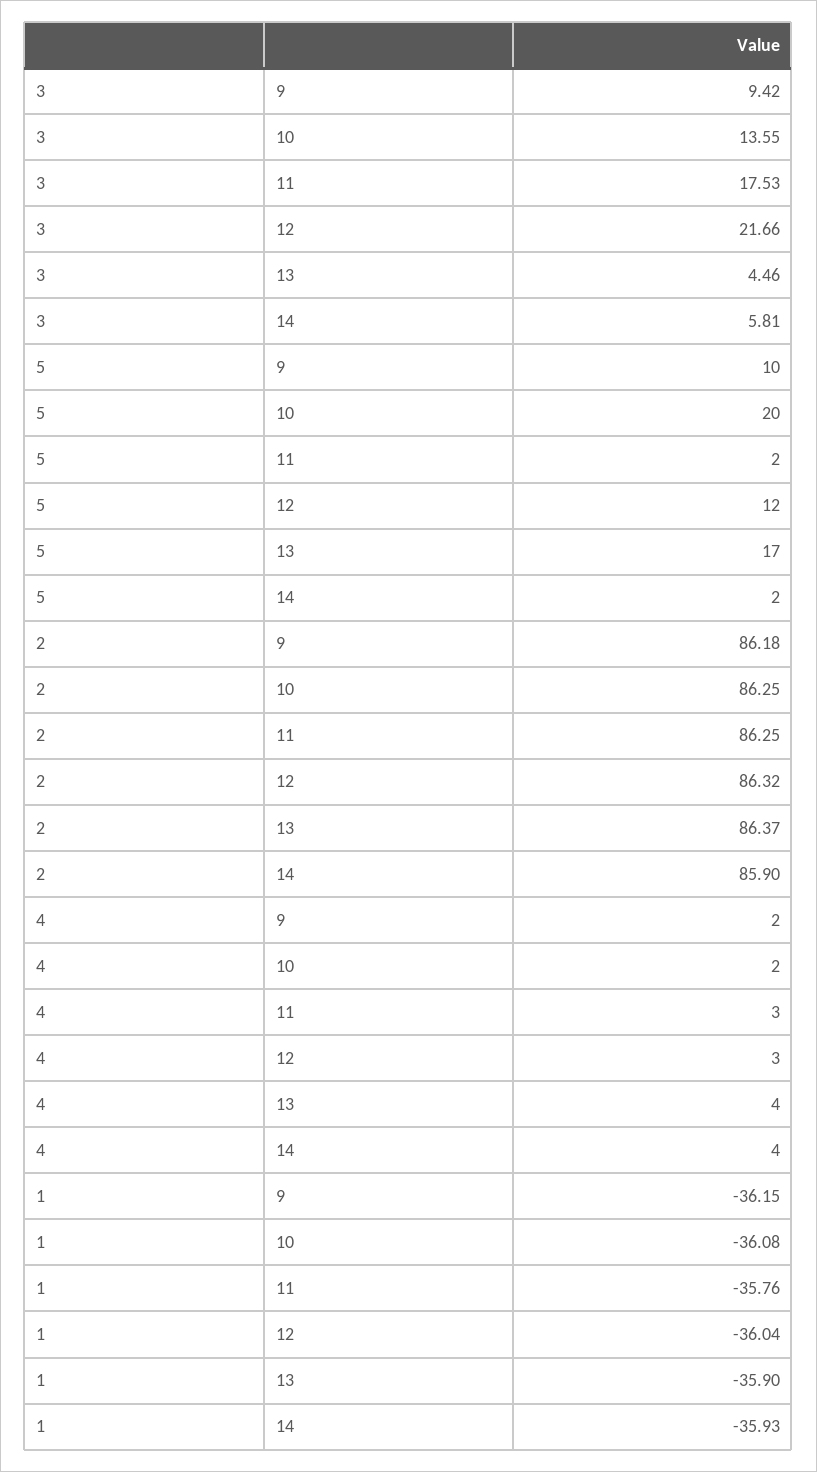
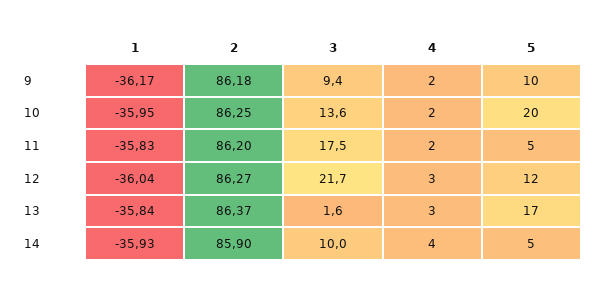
3, 13: 4.46 -> 1.6
3, 14: 5.81 -> 10
5, 11: 2 -> 5
5, 14: 2 -> 5
2, 11: 86.25 -> 86.2
2, 12: 86.32 -> 86.27
4, 11: 3 -> 2
4, 13: 4 -> 3
1, 9: -36.15 -> -36.17
1, 10: -36.08 -> -35.95
1, 11: -35.76 -> -35.83
1, 13: -35.9 -> -35.84

